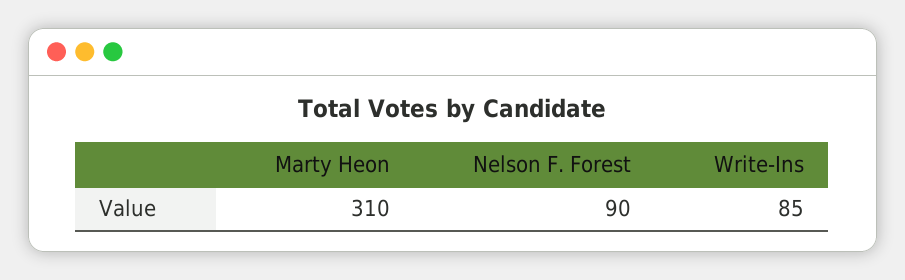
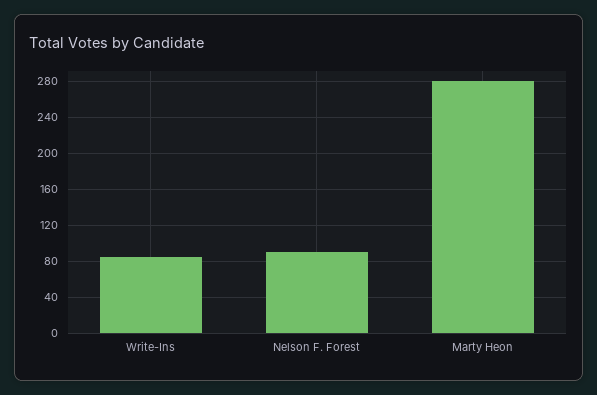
Marty Heon: 310 -> 280

